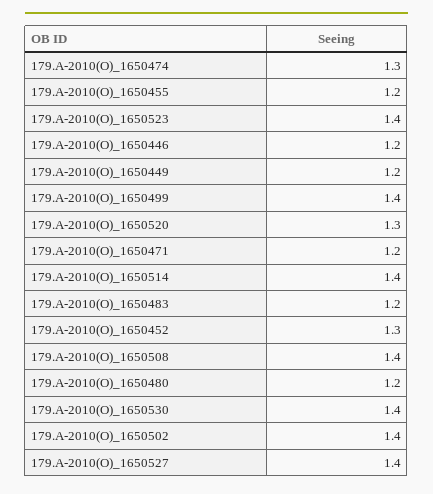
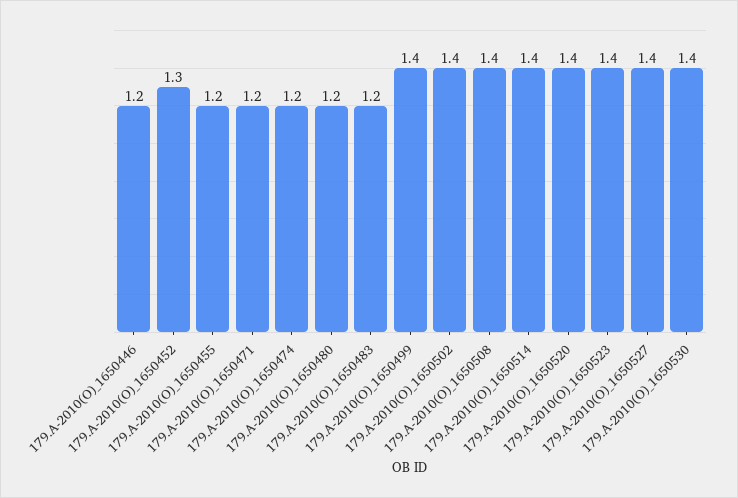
179.A-2010(O)_1650474: 1.3 -> 1.2
179.A-2010(O)_1650449: 1.2 -> none
179.A-2010(O)_1650520: 1.3 -> 1.4

